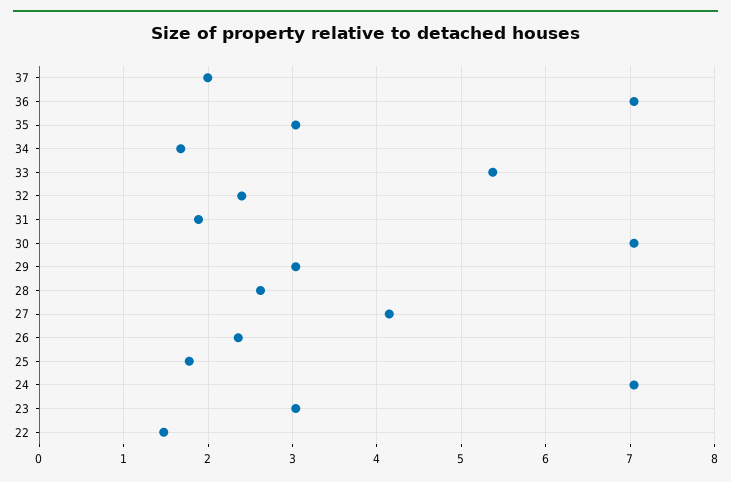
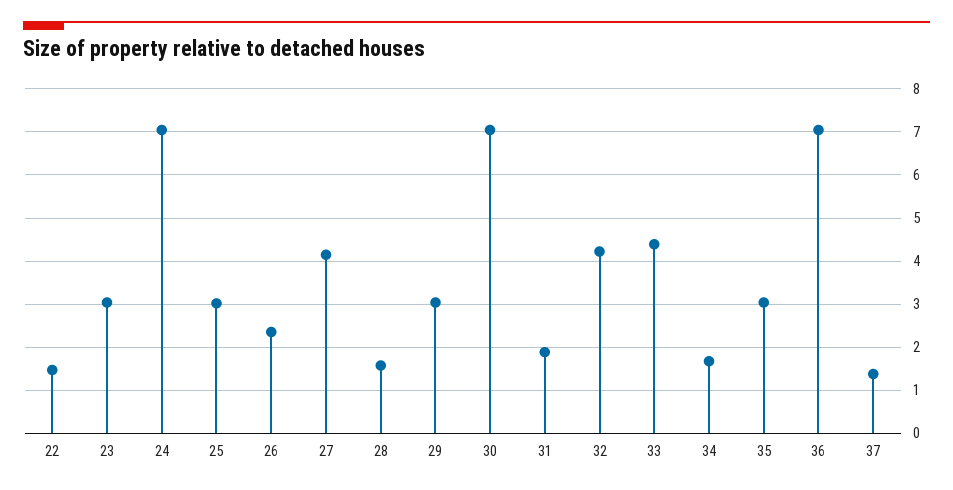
37: 2 -> 1.4
33: 5.4 -> 4.4
32: 2.4 -> 4.2
28: 2.6 -> 1.6
25: 1.8 -> 3

